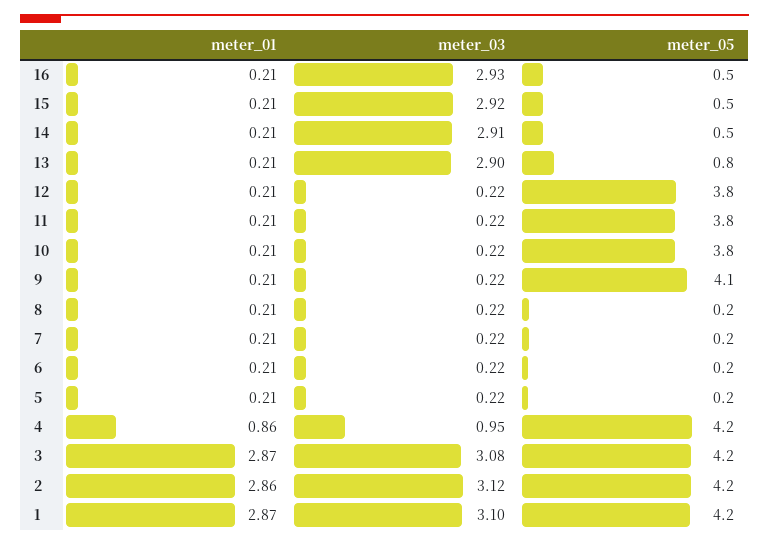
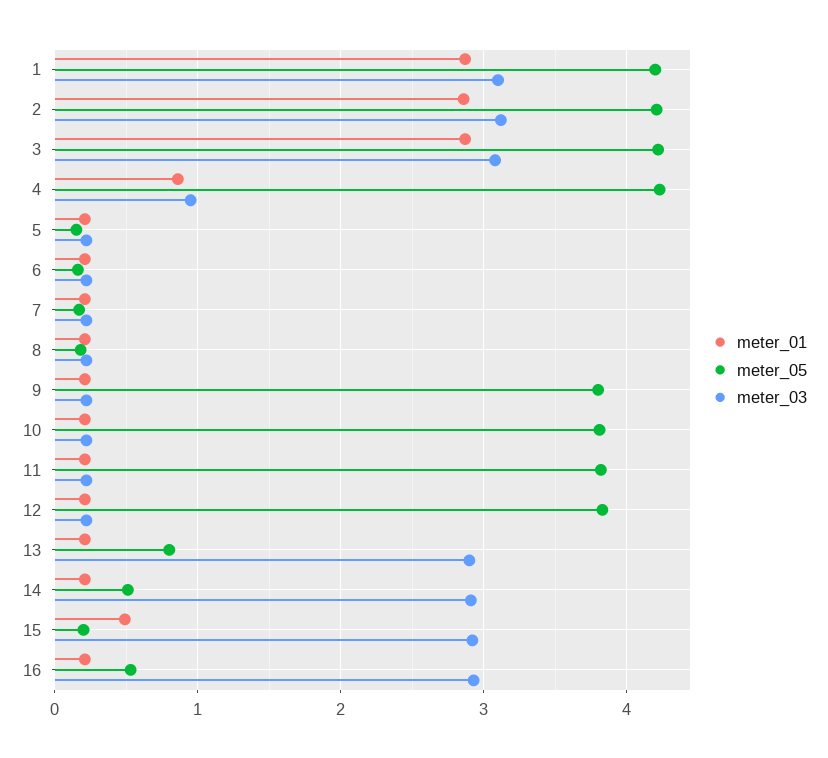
meter_01, 15: 0.21 -> 0.5
meter_05, 15: 0.5 -> 0.2
meter_05, 9: 4.1 -> 3.8

